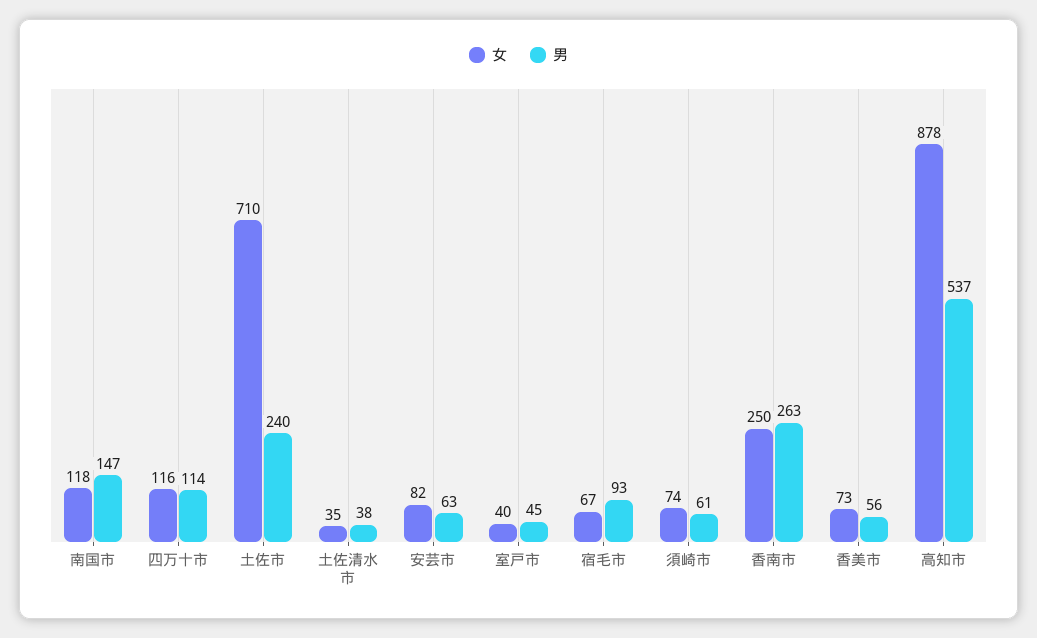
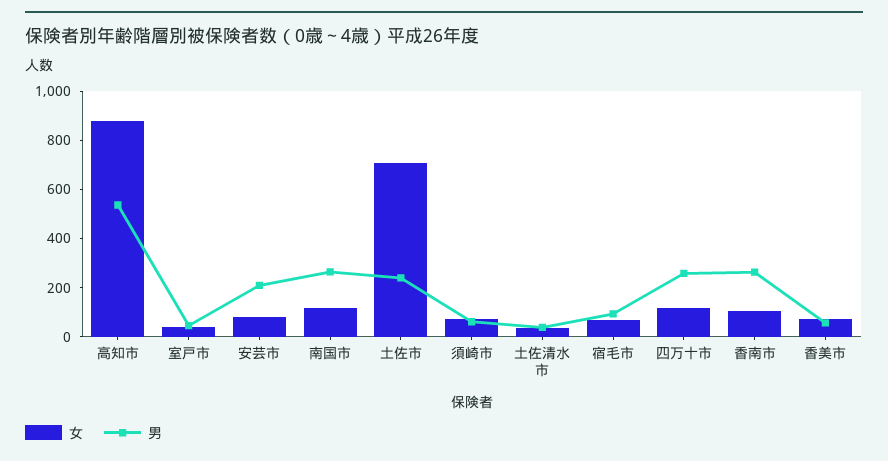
男, 南国市: 147 -> 250
男, 四万十市: 114 -> 250
男, 安芸市: 63 -> 200
女, 香南市: 250 -> 100

